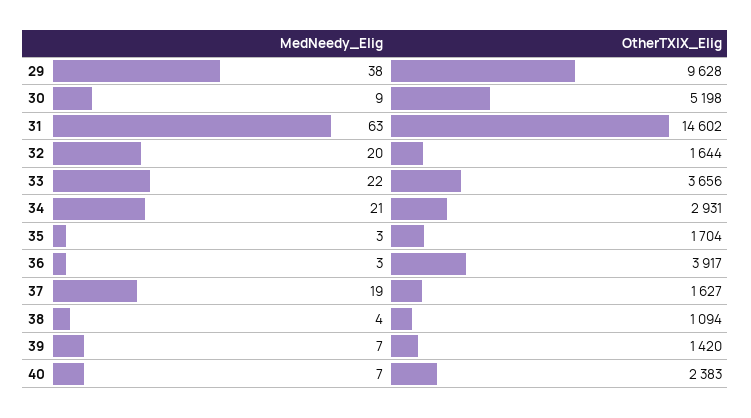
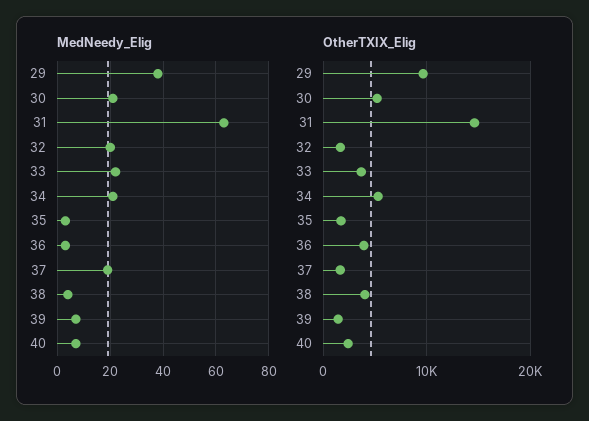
MedNeedy_Elig, 30: 9 -> 20
OtherTXIX_Elig, 34: 2931 -> 5000
OtherTXIX_Elig, 38: 1094 -> 4000

